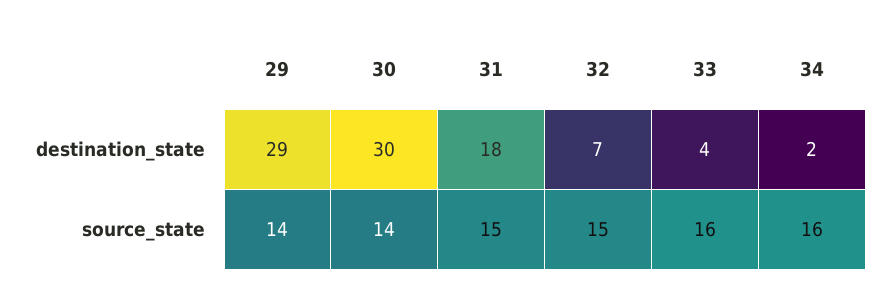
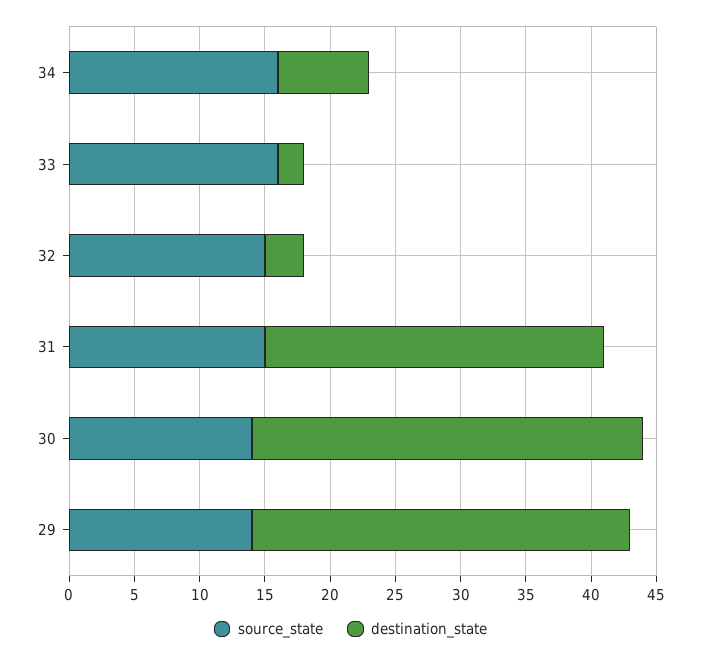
destination_state, 31: 18 -> 26
destination_state, 32: 7 -> 3
destination_state, 33: 4 -> 2
destination_state, 34: 2 -> 7

